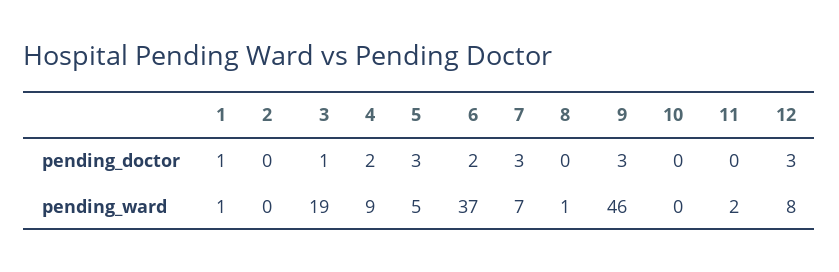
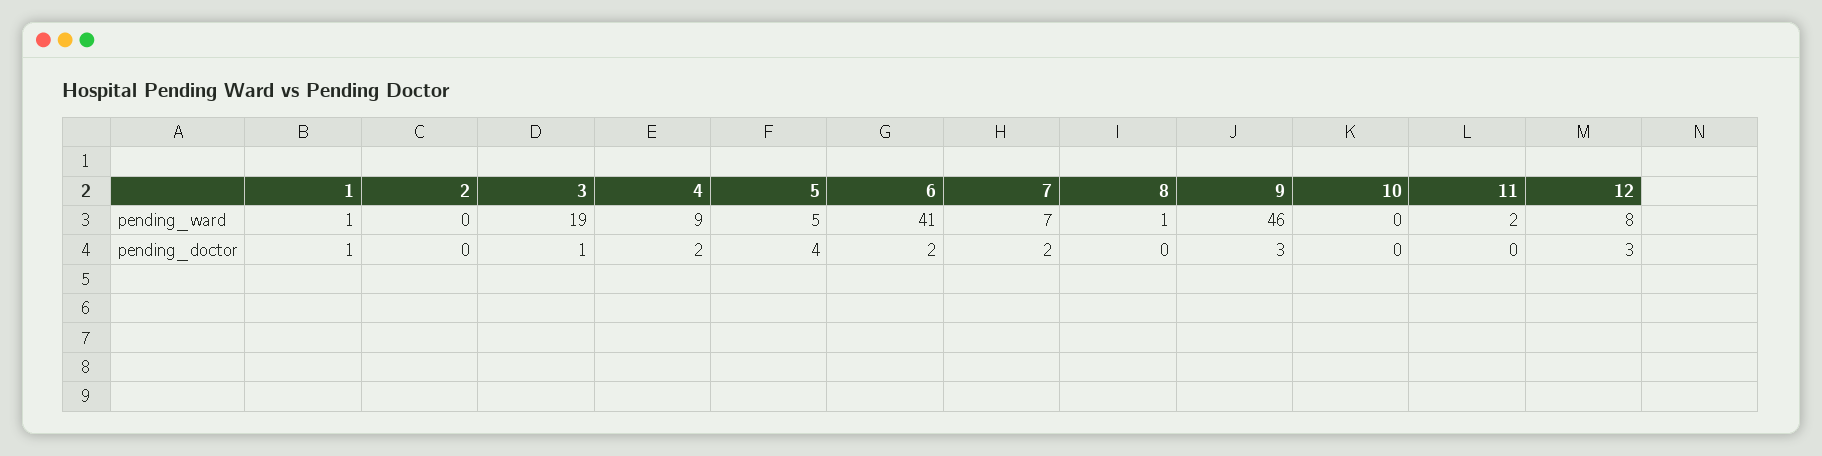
5, pending_doctor: 3 -> 4
7, pending_doctor: 3 -> 2
6, pending_ward: 37 -> 41

